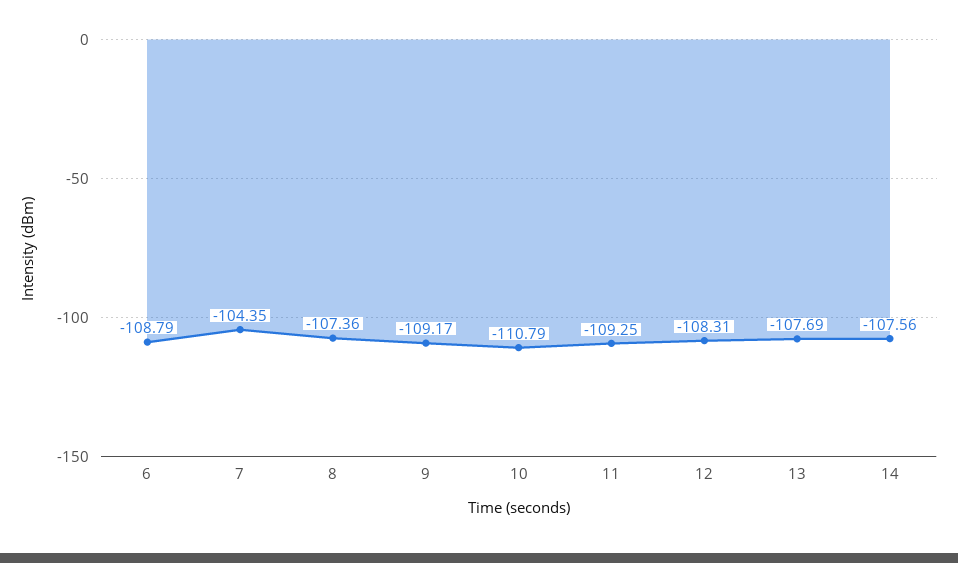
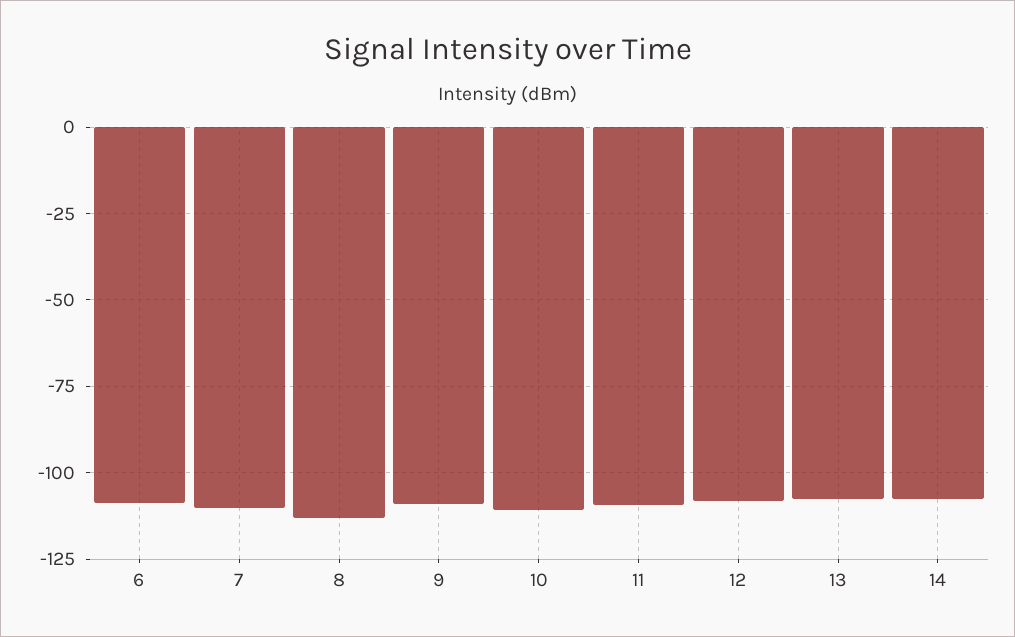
7: -104.35 -> -110
8: -107.36 -> -112.5

